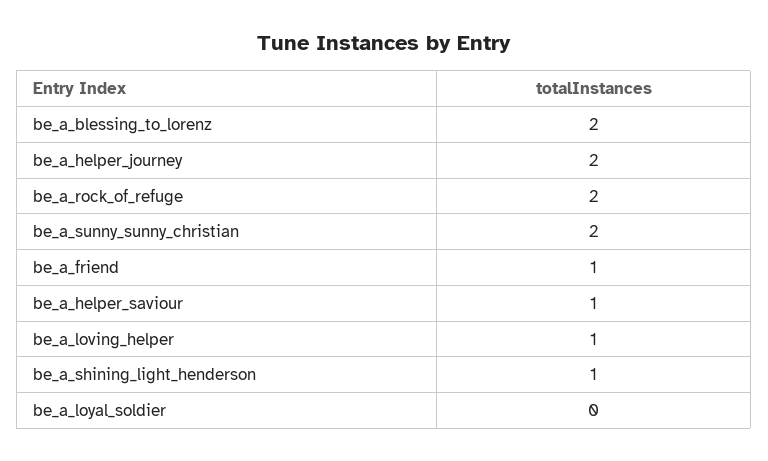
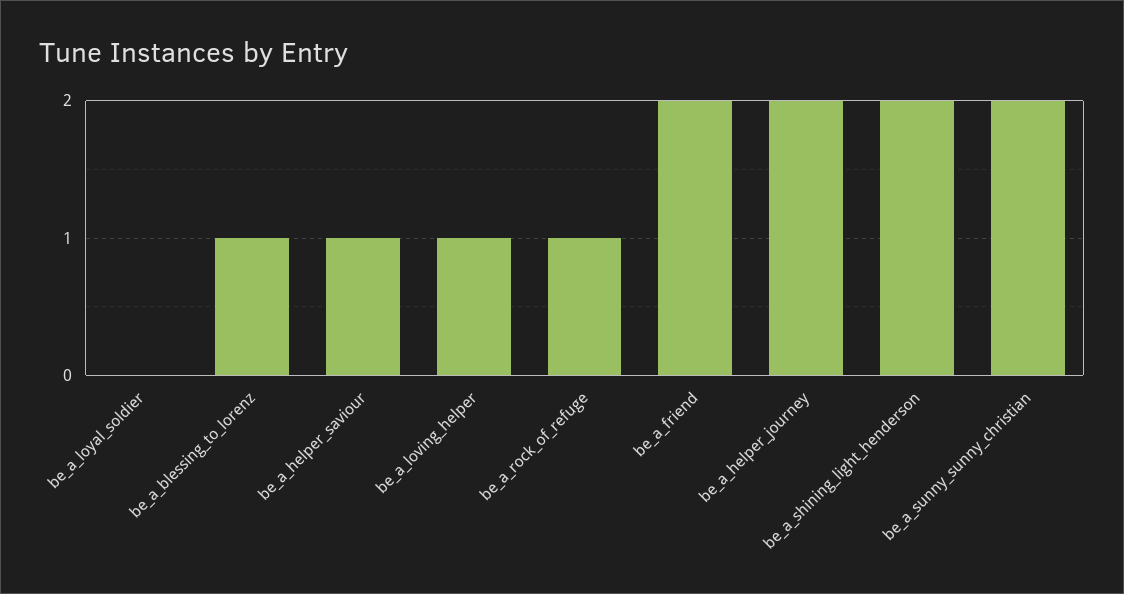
be_a_blessing_to_lorenz: 2 -> 1
be_a_rock_of_refuge: 2 -> 1
be_a_friend: 1 -> 2
be_a_shining_light_henderson: 1 -> 2

